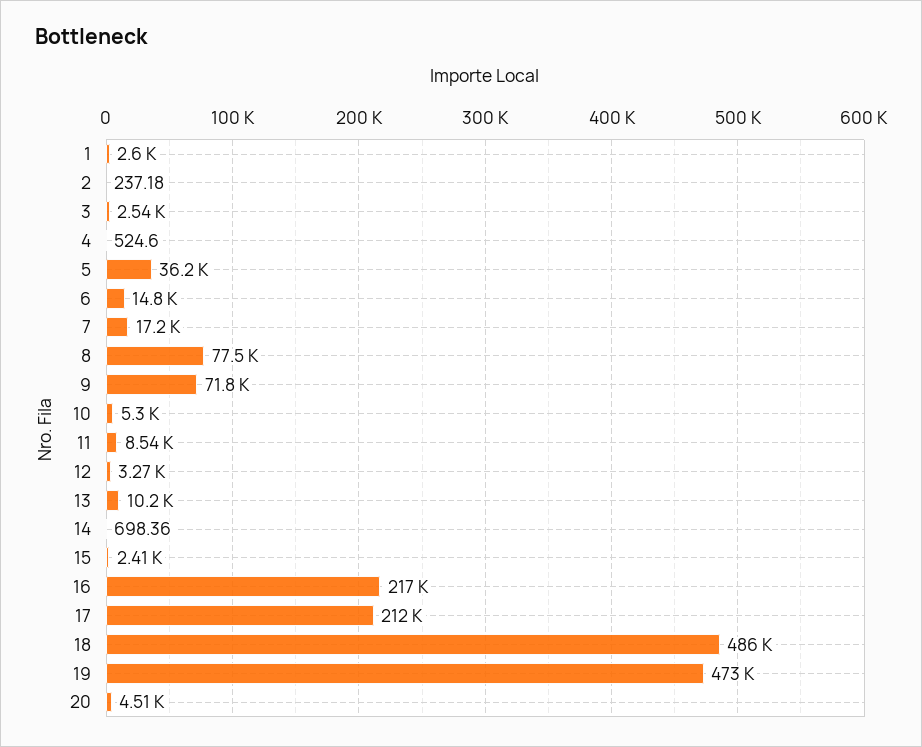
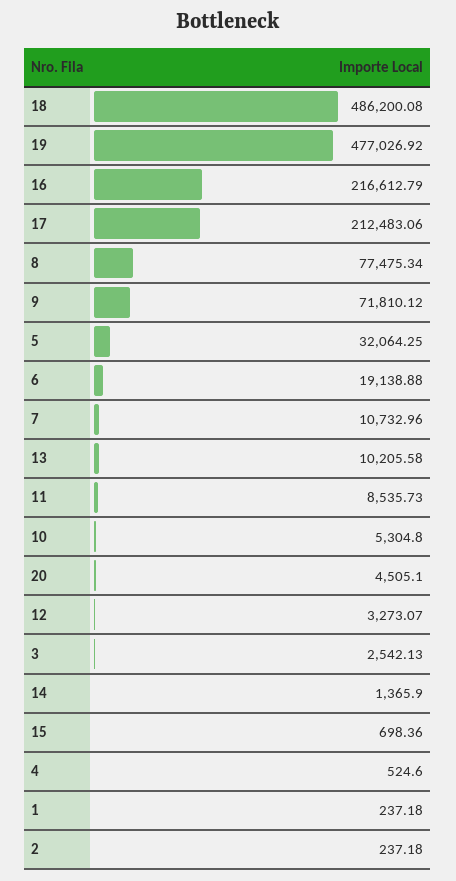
1: 2600 -> 237.18
5: 36200 -> 32064.25
6: 14800 -> 19138.88
7: 17200 -> 10732.96
14: 698.36 -> 1365.9
15: 2410 -> 698.36
19: 473000 -> 477026.92

